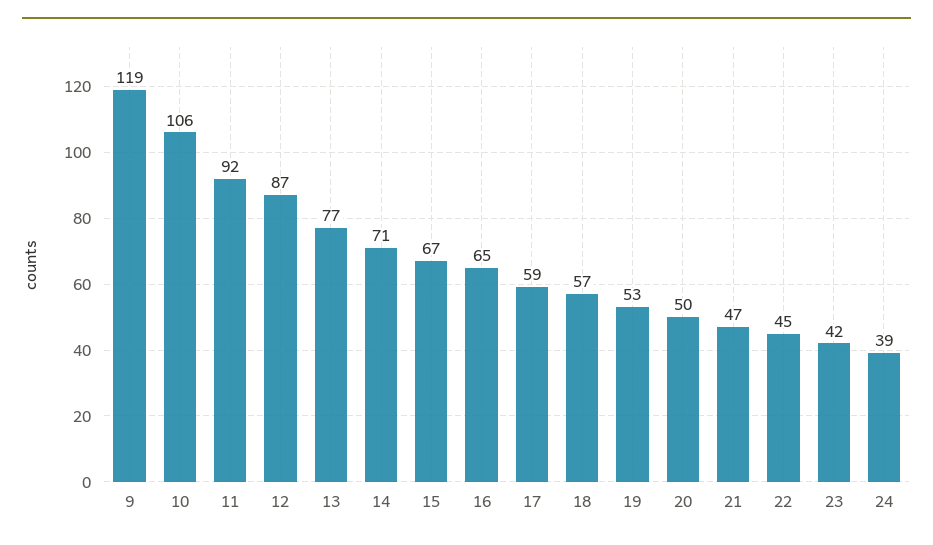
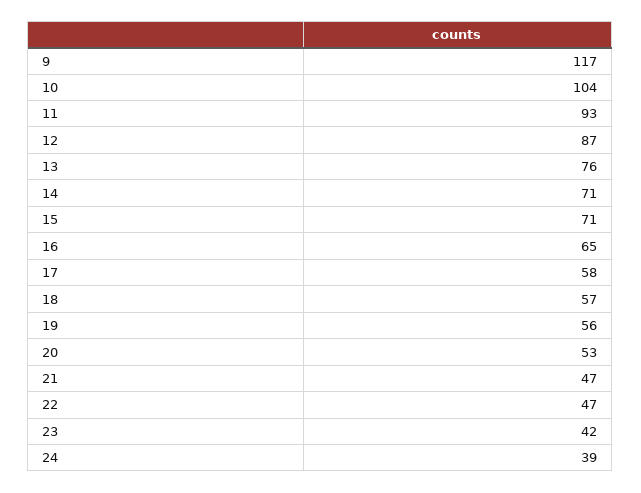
9: 119 -> 117
10: 106 -> 104
11: 92 -> 93
13: 77 -> 76
15: 67 -> 71
17: 59 -> 58
19: 53 -> 56
20: 50 -> 53
22: 45 -> 47

